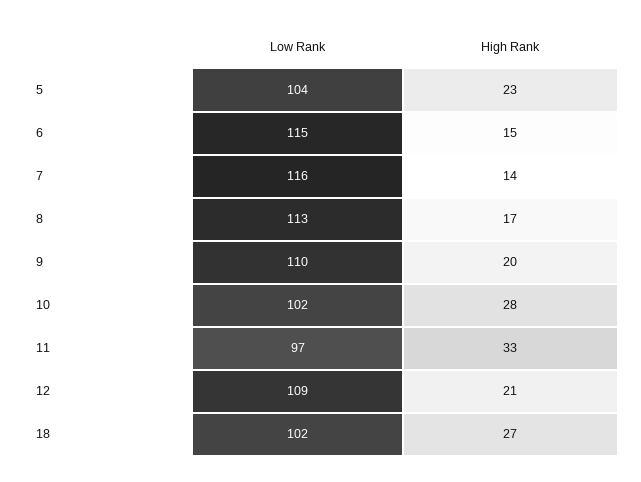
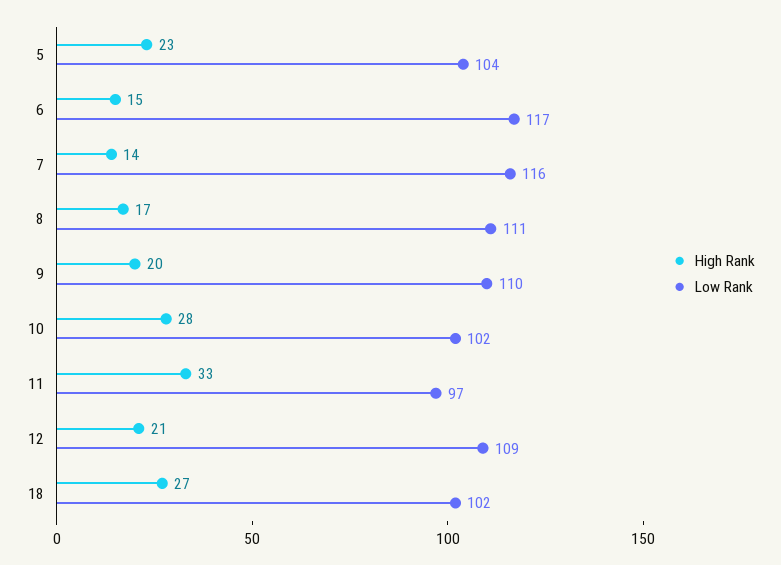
Low Rank, 6: 115 -> 117
Low Rank, 8: 113 -> 111

